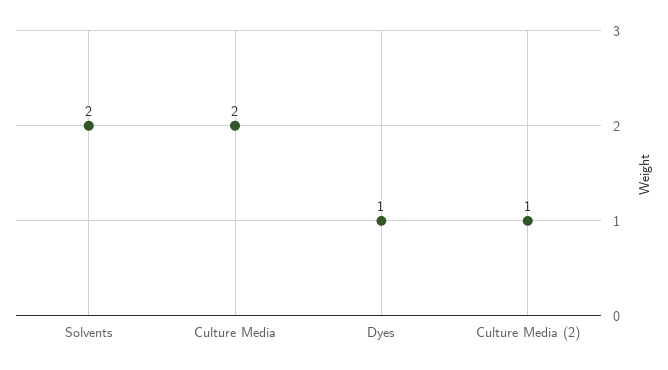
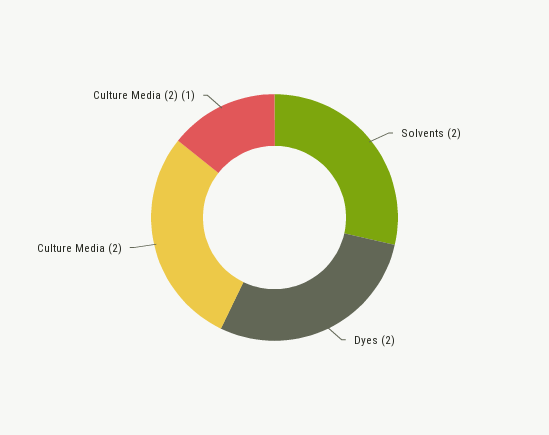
Dyes: 1 -> 2

